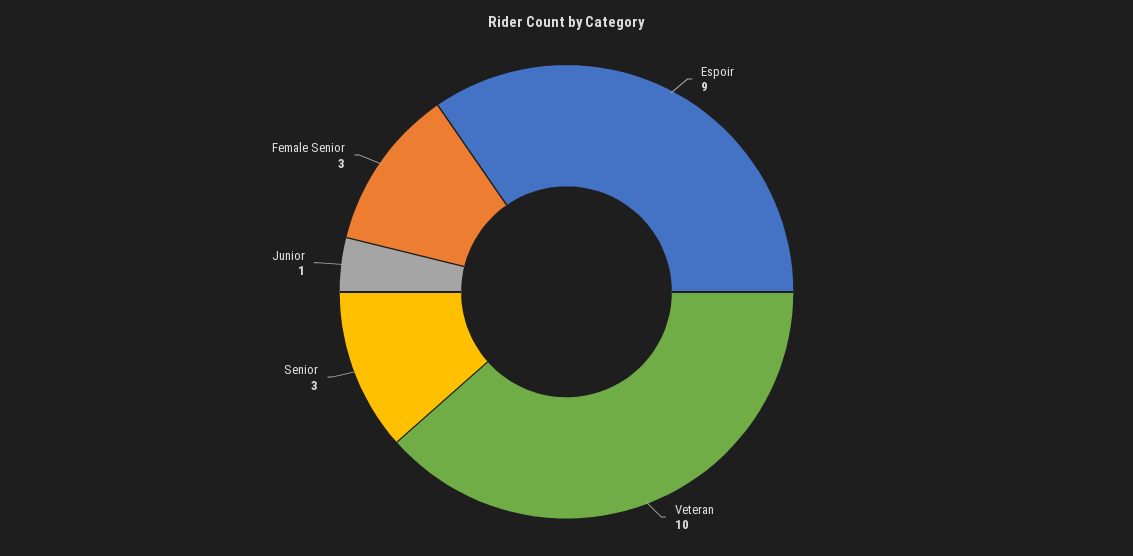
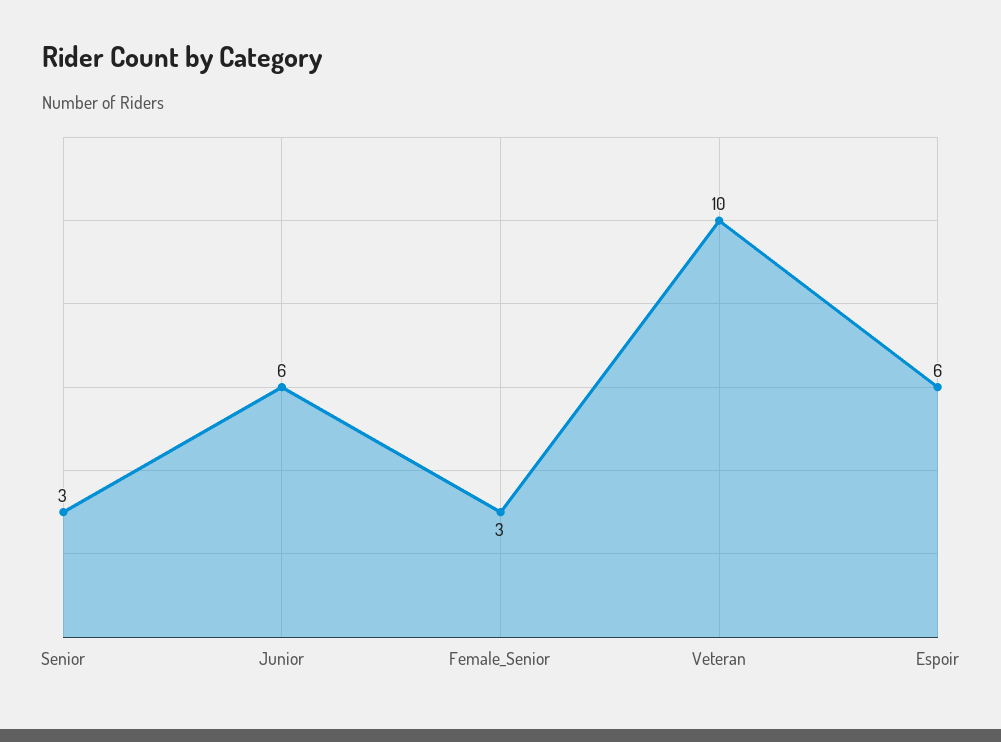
Espoir: 9 -> 6
Junior: 1 -> 6

